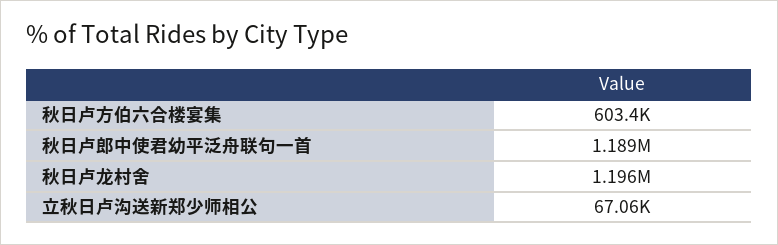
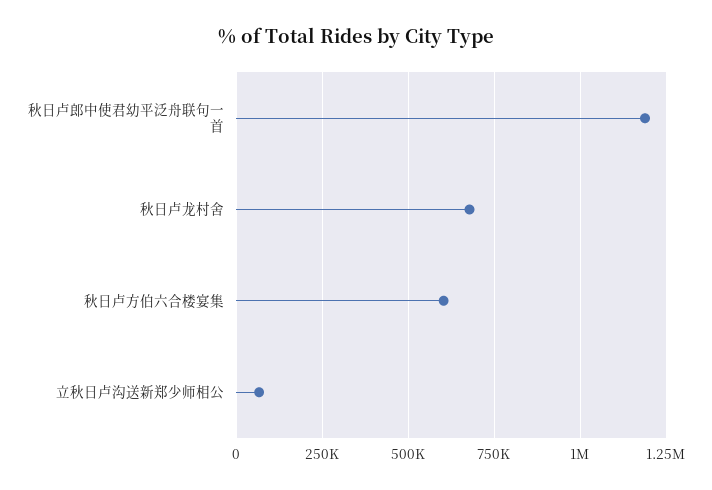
秋日卢龙村舍: 1196000 -> 675000

